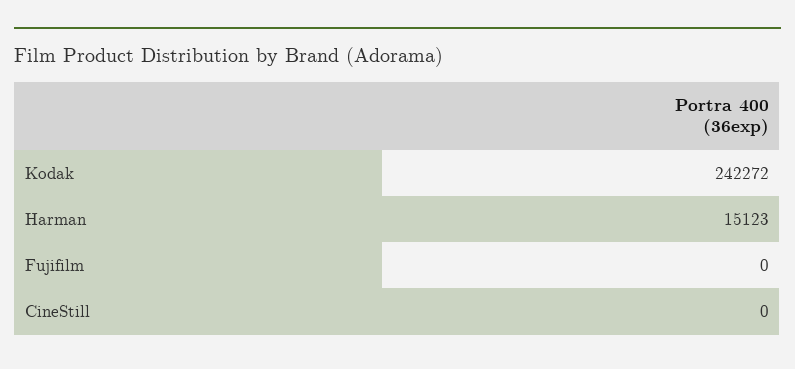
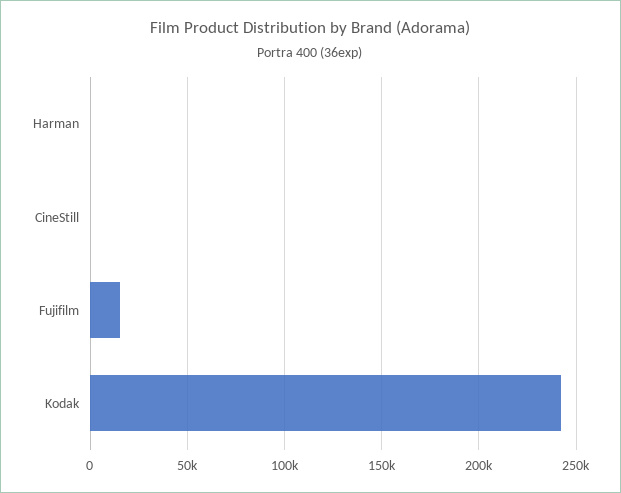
Harman: 15123 -> 0
Fujifilm: 0 -> 15000

